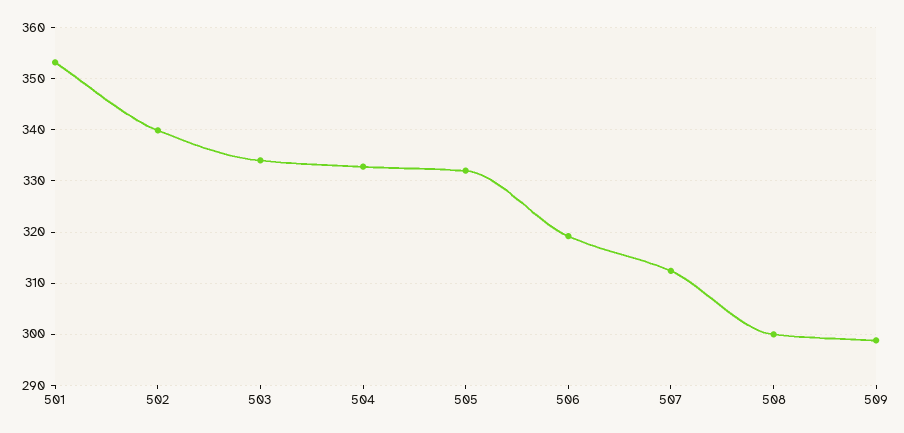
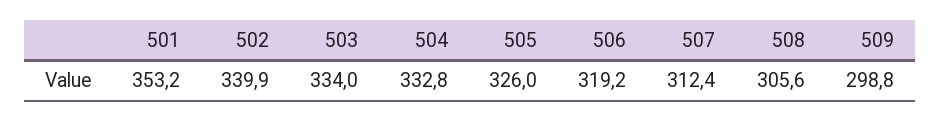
505: 332 -> 326
508: 300 -> 305.6

